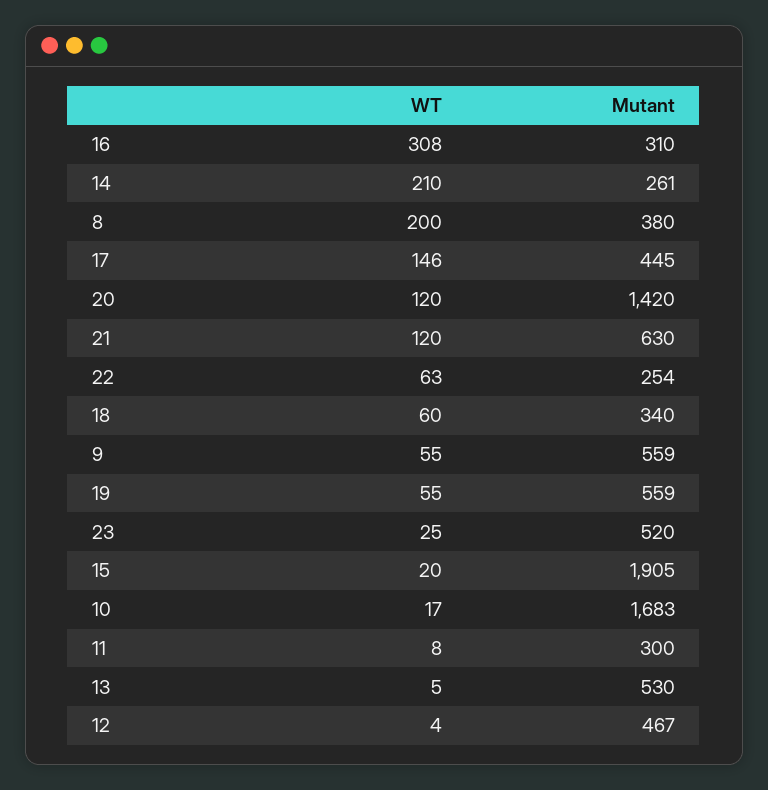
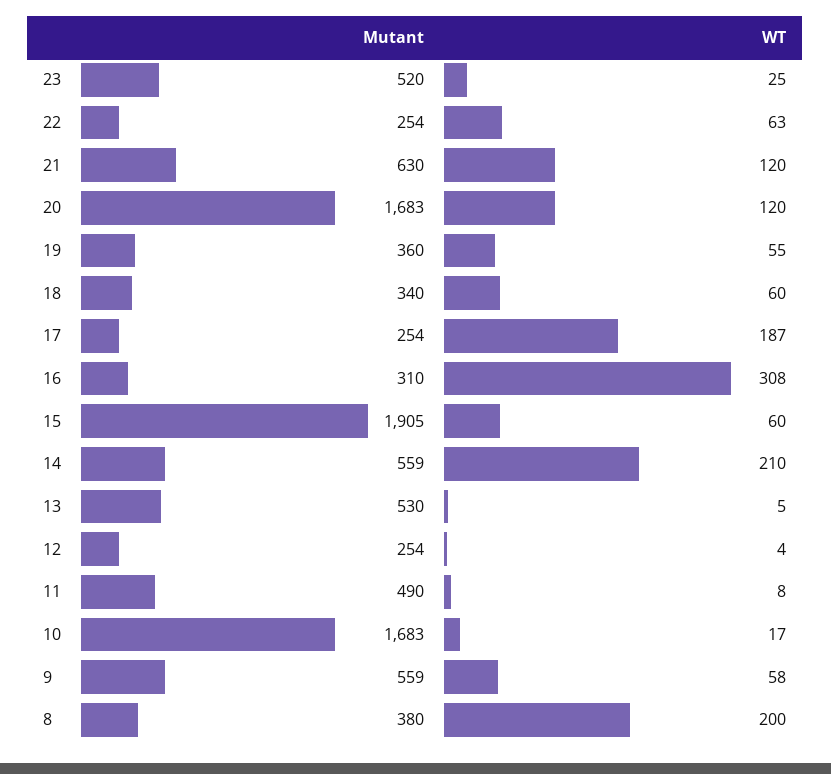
Mutant, 14: 261 -> 559
WT, 17: 146 -> 187
Mutant, 17: 445 -> 254
Mutant, 20: 1420 -> 1683
WT, 9: 55 -> 58
Mutant, 19: 559 -> 360
WT, 15: 20 -> 60
Mutant, 11: 300 -> 490
Mutant, 12: 467 -> 254

